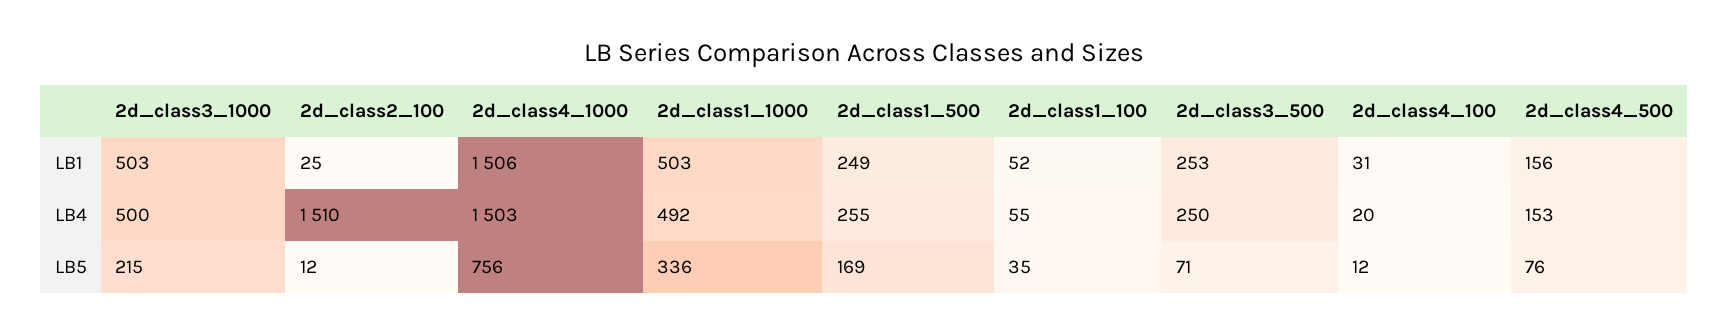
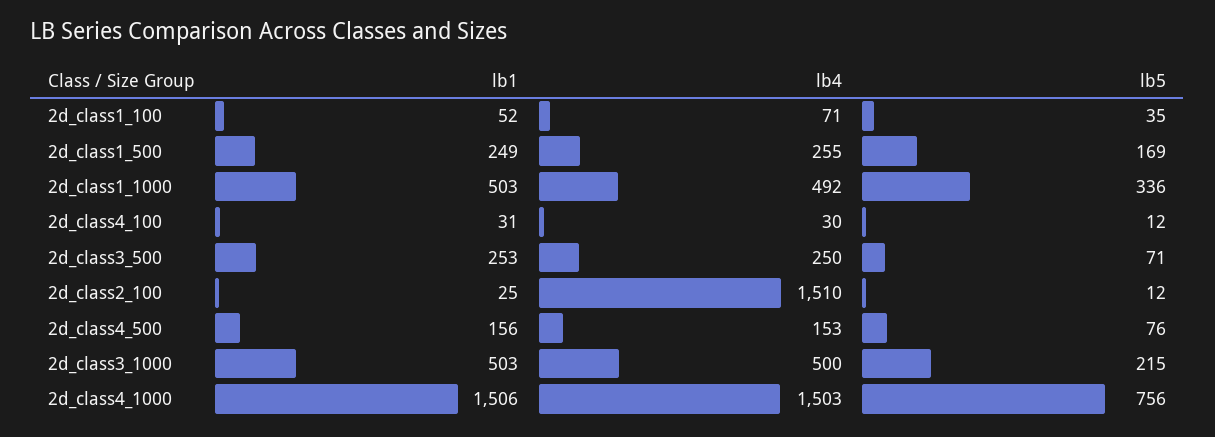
2d_class1_100, LB4: 55 -> 71
2d_class4_100, LB4: 20 -> 30

